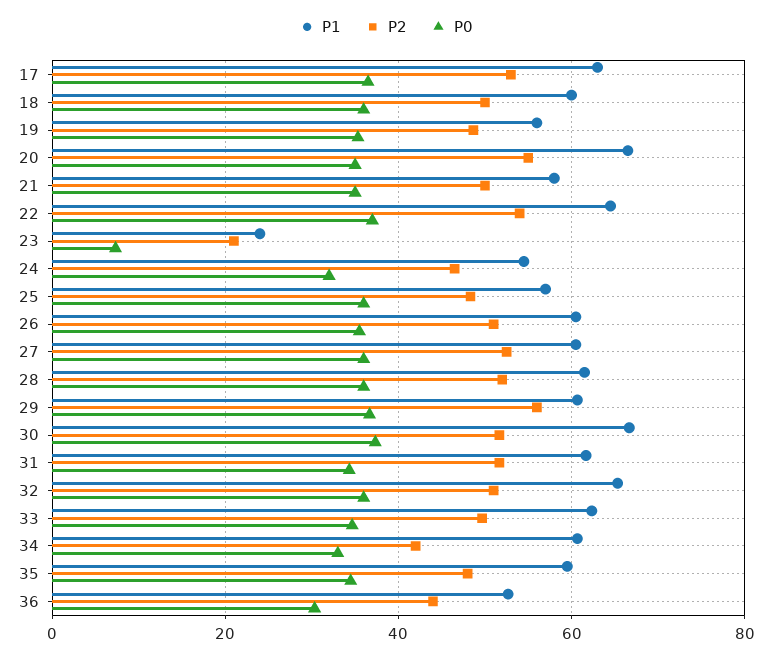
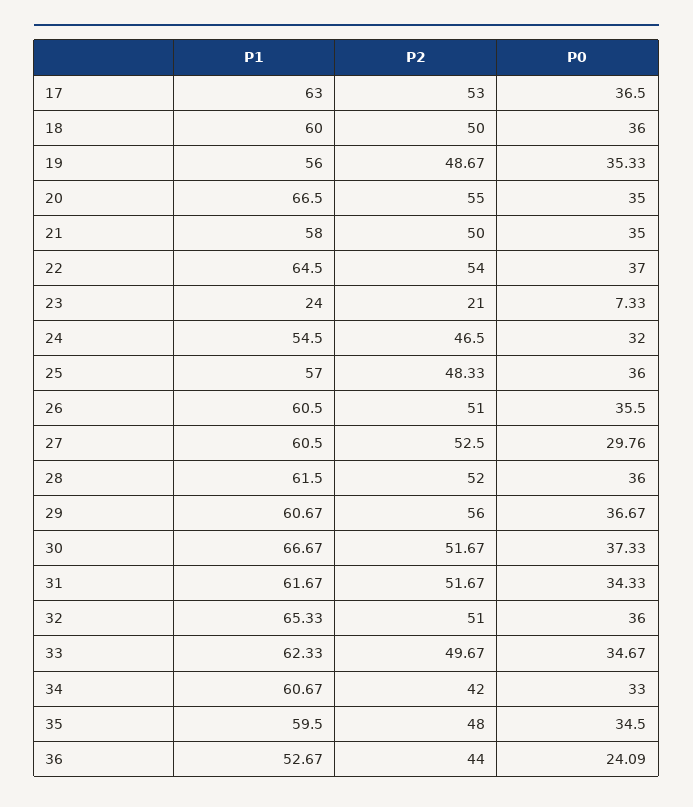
P0, 27: 36 -> 29.76
P0, 36: 30 -> 24.09

